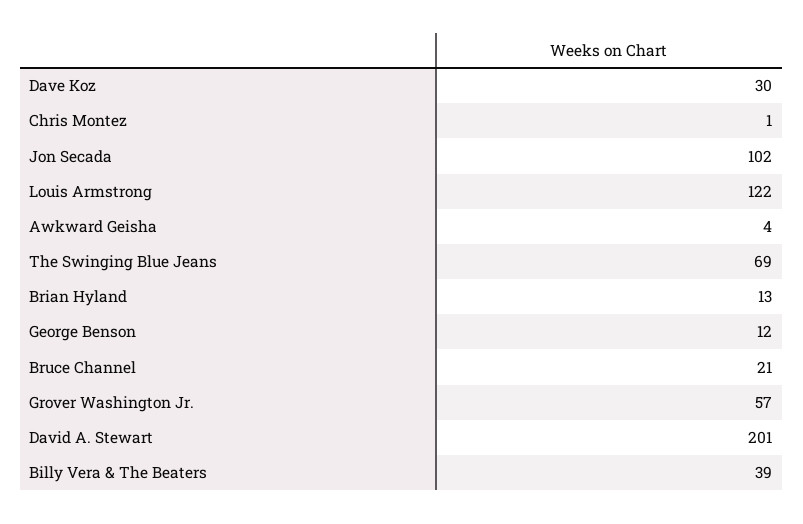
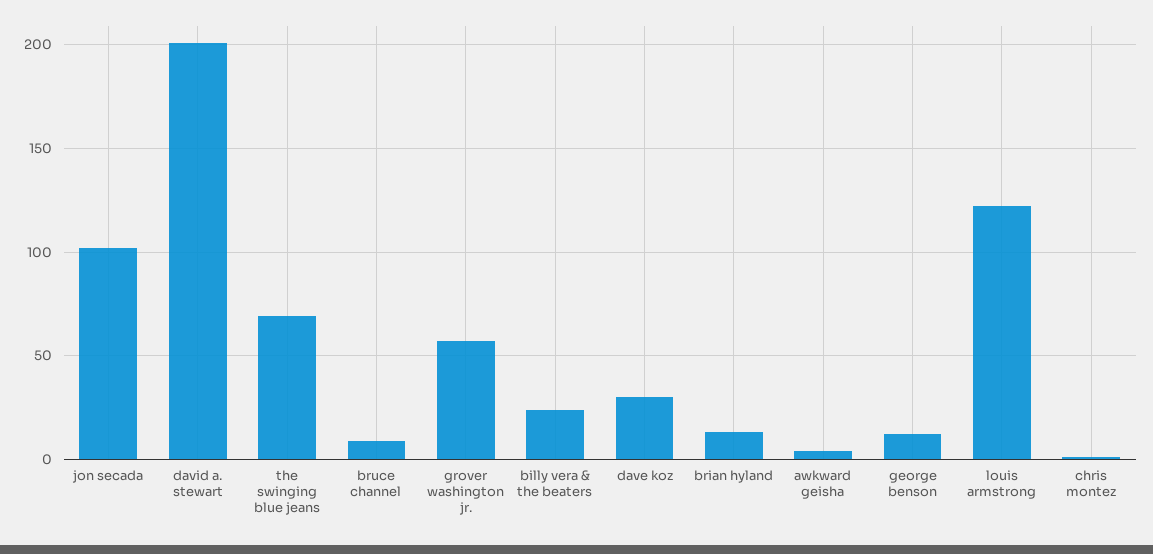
Bruce Channel: 21 -> 10
Billy Vera & The Beaters: 39 -> 25

